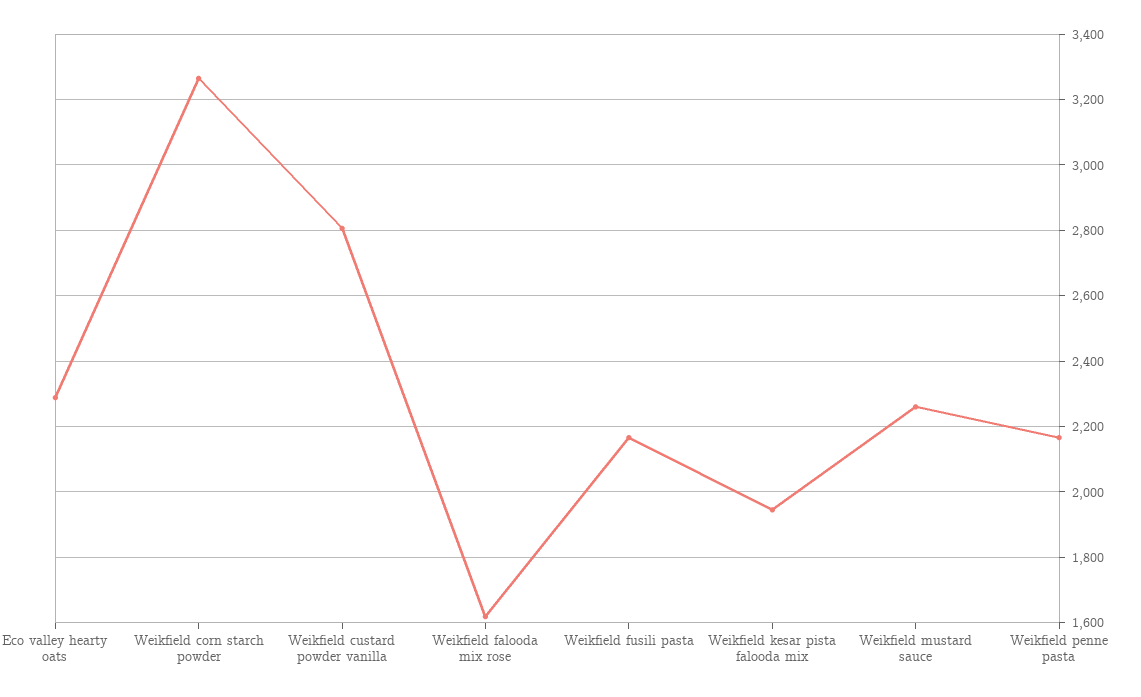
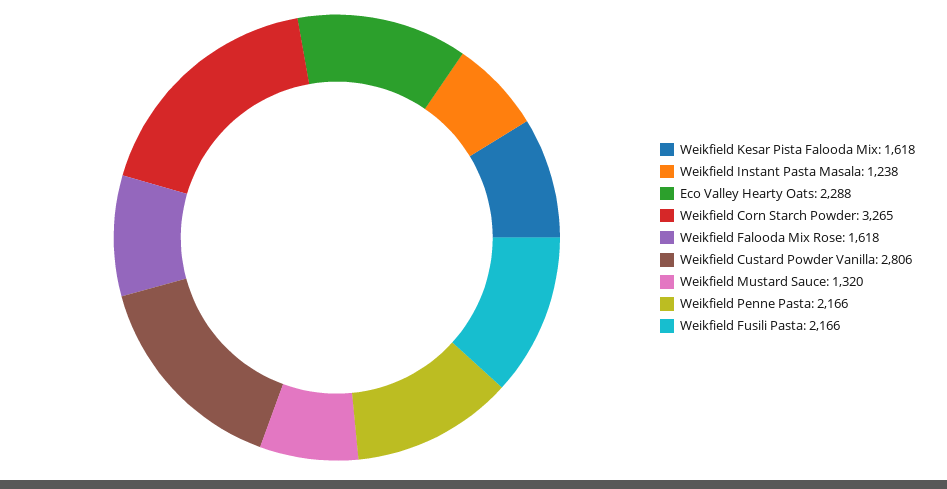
Weikfield kesar pista falooda mix: 1940 -> 1618
Weikfield mustard sauce: 2260 -> 1320
Weikfield Instant Pasta Masala: none -> 1238

